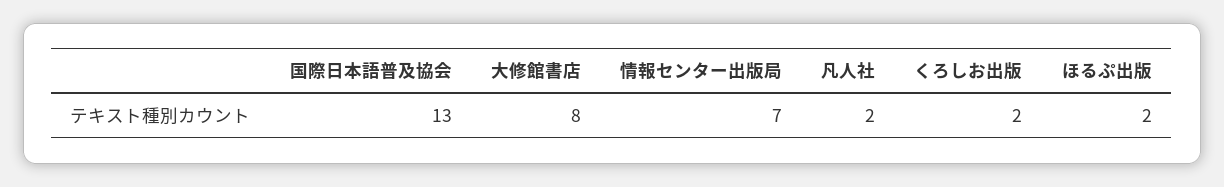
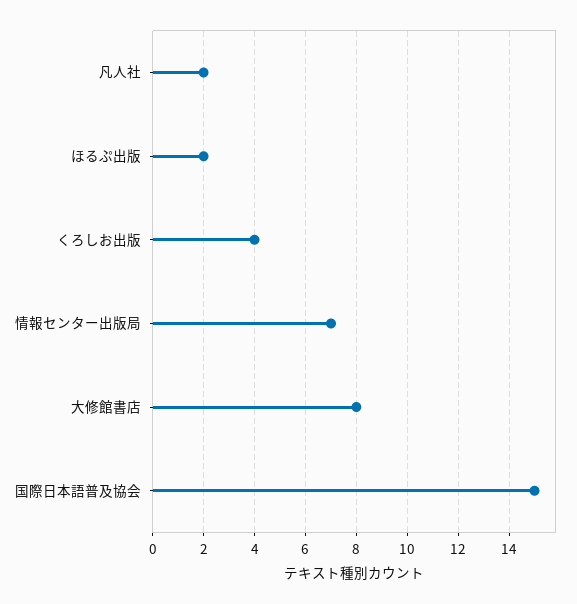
国際日本語普及協会: 13 -> 15
くろしお出版: 2 -> 4

